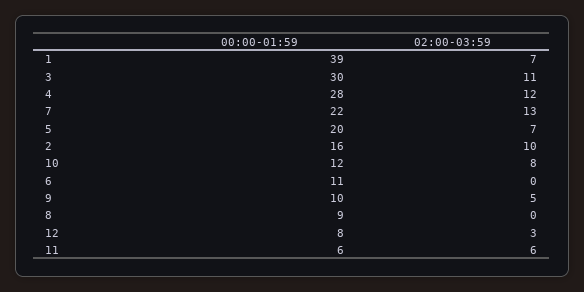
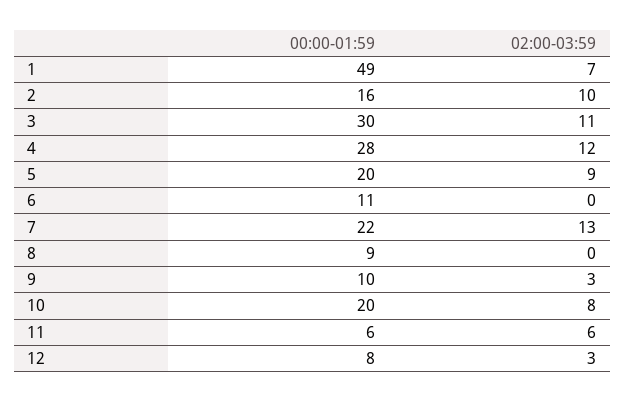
00:00-01:59, 1: 39 -> 49
02:00-03:59, 5: 7 -> 9
00:00-01:59, 10: 12 -> 20
02:00-03:59, 9: 5 -> 3

